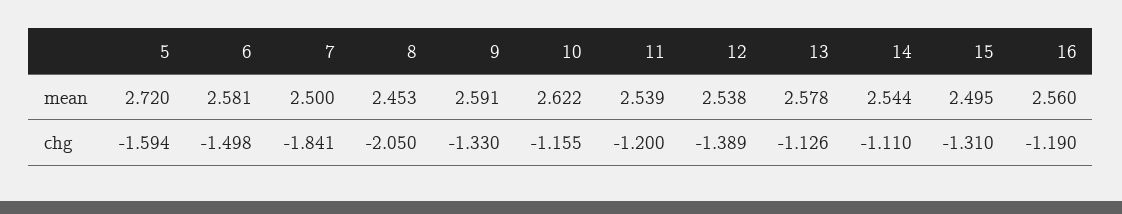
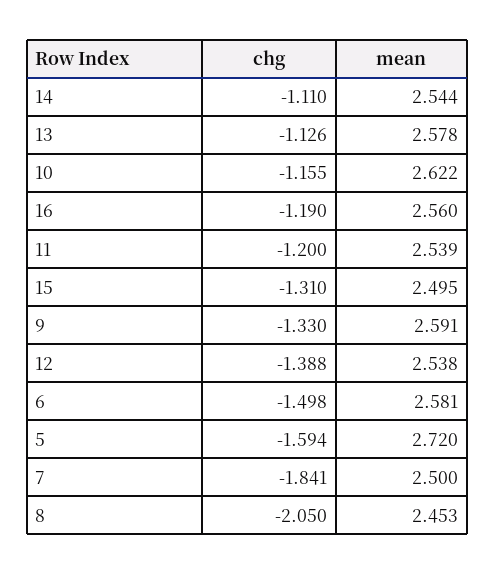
12, chg: -1.389 -> -1.388

